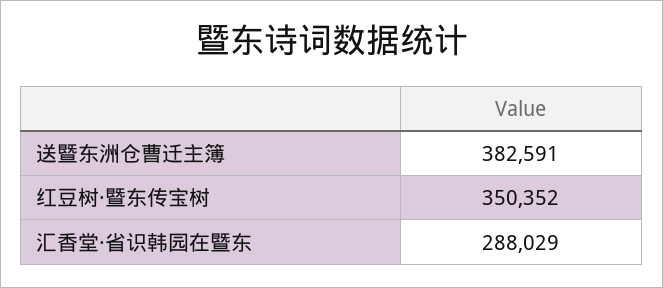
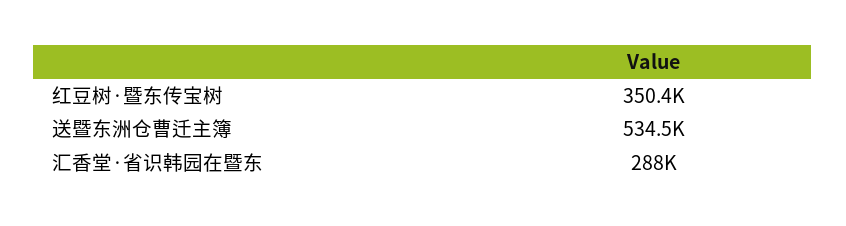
送暨东洲仓曹迁主簿: 382591 -> 534500

